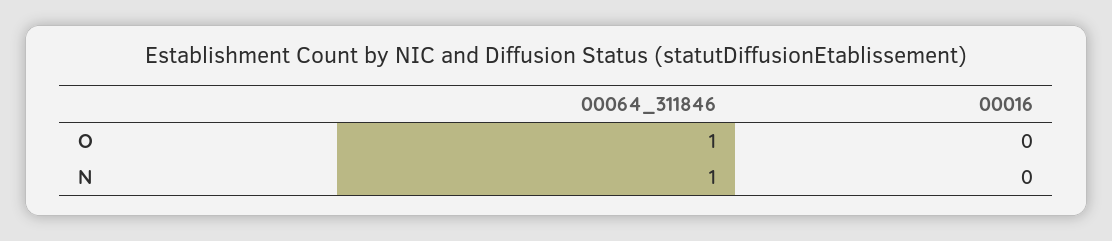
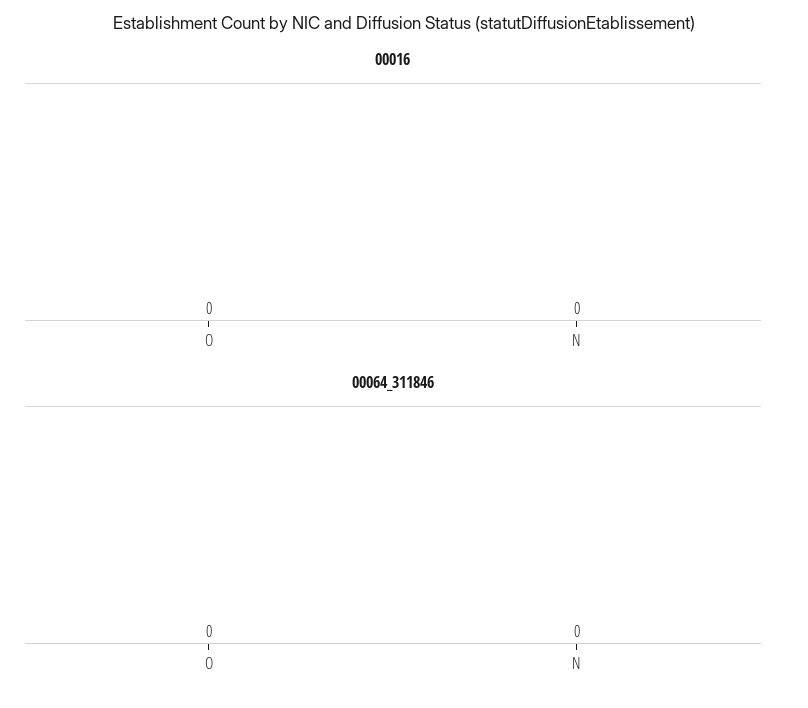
00064_311846, O: 1 -> 0
00064_311846, N: 1 -> 0

